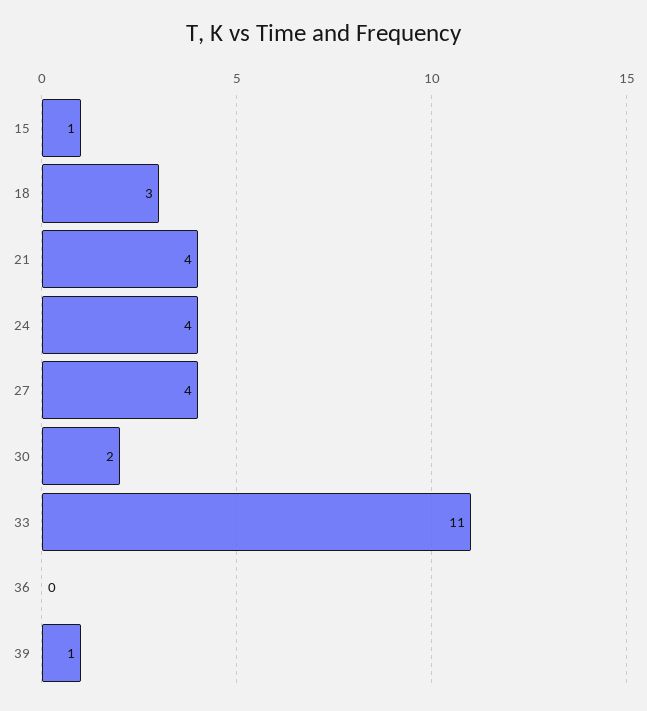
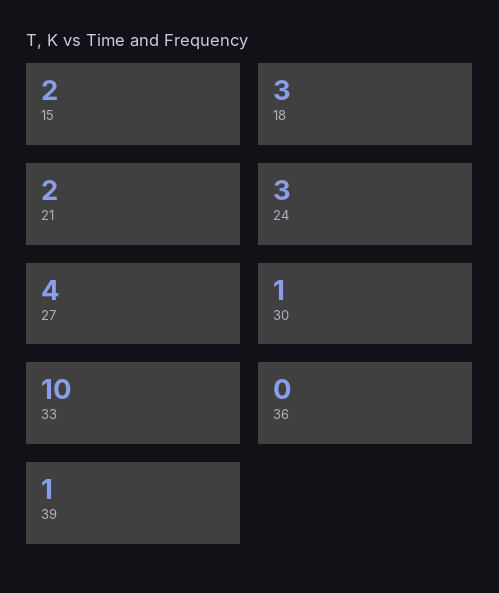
15: 1 -> 2
21: 4 -> 2
24: 4 -> 3
30: 2 -> 1
33: 11 -> 10

